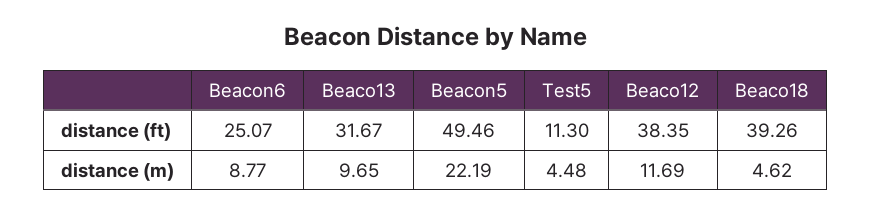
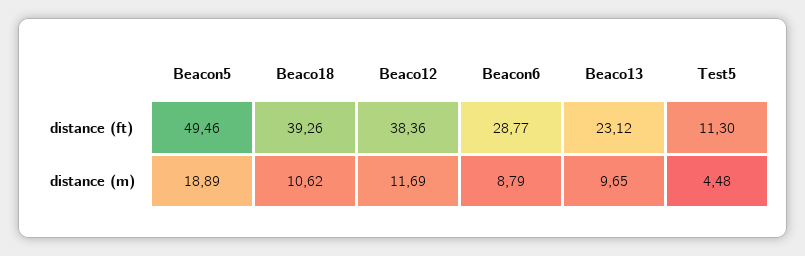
Beacon6, distance (ft): 25.07 -> 28.77
Beaco13, distance (ft): 31.67 -> 23.12
Beaco12, distance (ft): 38.35 -> 38.36
Beacon6, distance (m): 8.77 -> 8.79
Beacon5, distance (m): 22.19 -> 18.89
Beaco18, distance (m): 4.62 -> 10.62

